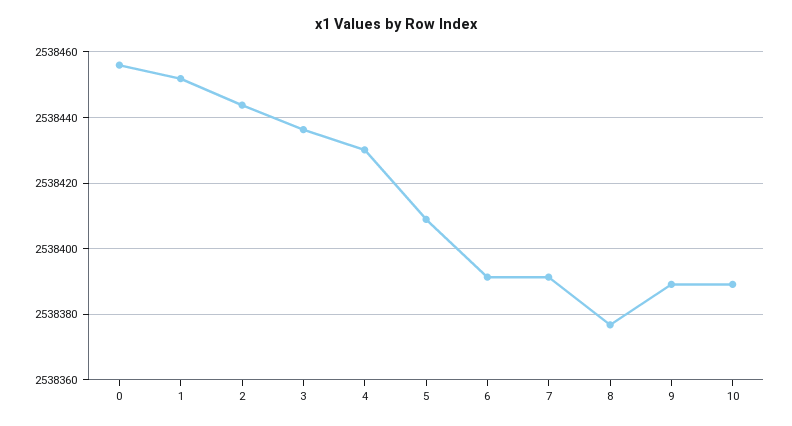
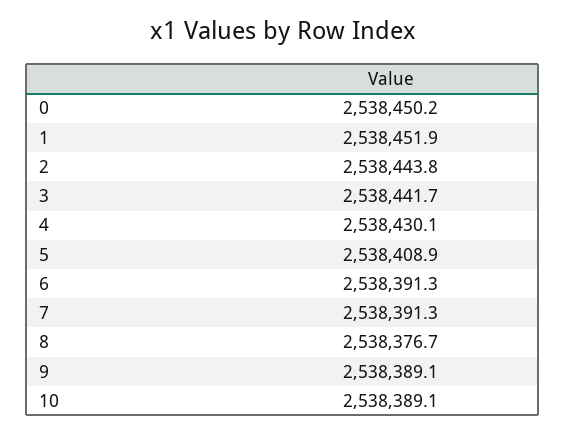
0: 2538456 -> 2538450.2
3: 2538436 -> 2538441.7

